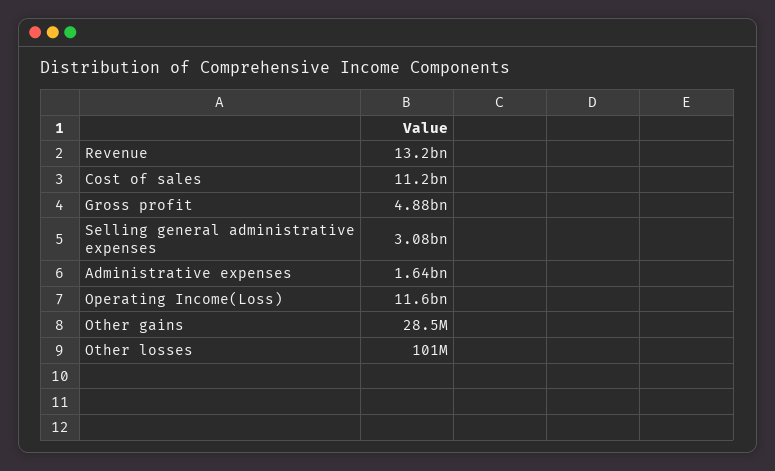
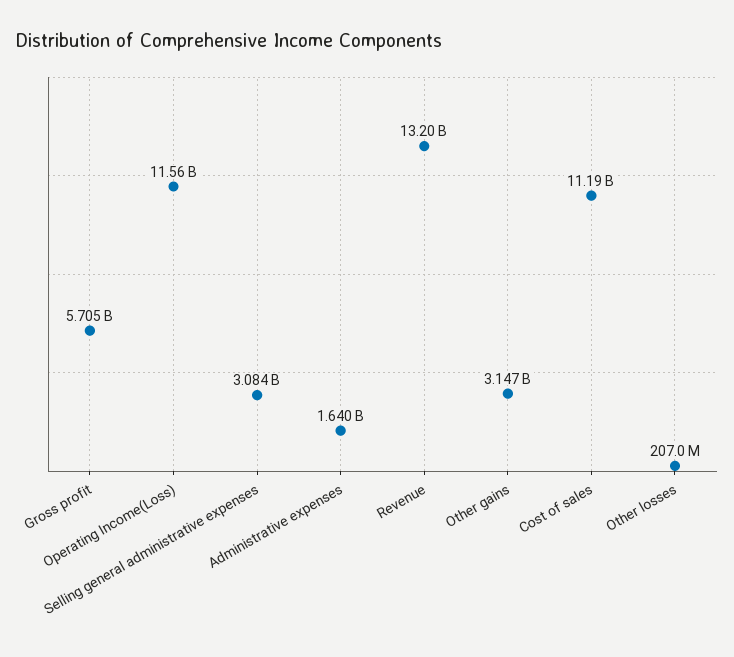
Gross profit: 4880000000 -> 5705000000
Other gains: 28500000 -> 3147000000
Other losses: 101000000 -> 207000000

